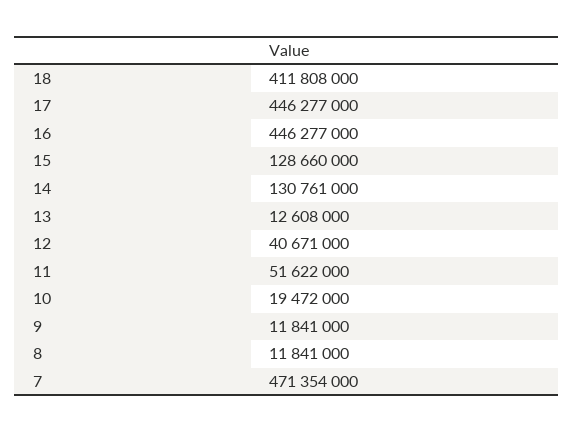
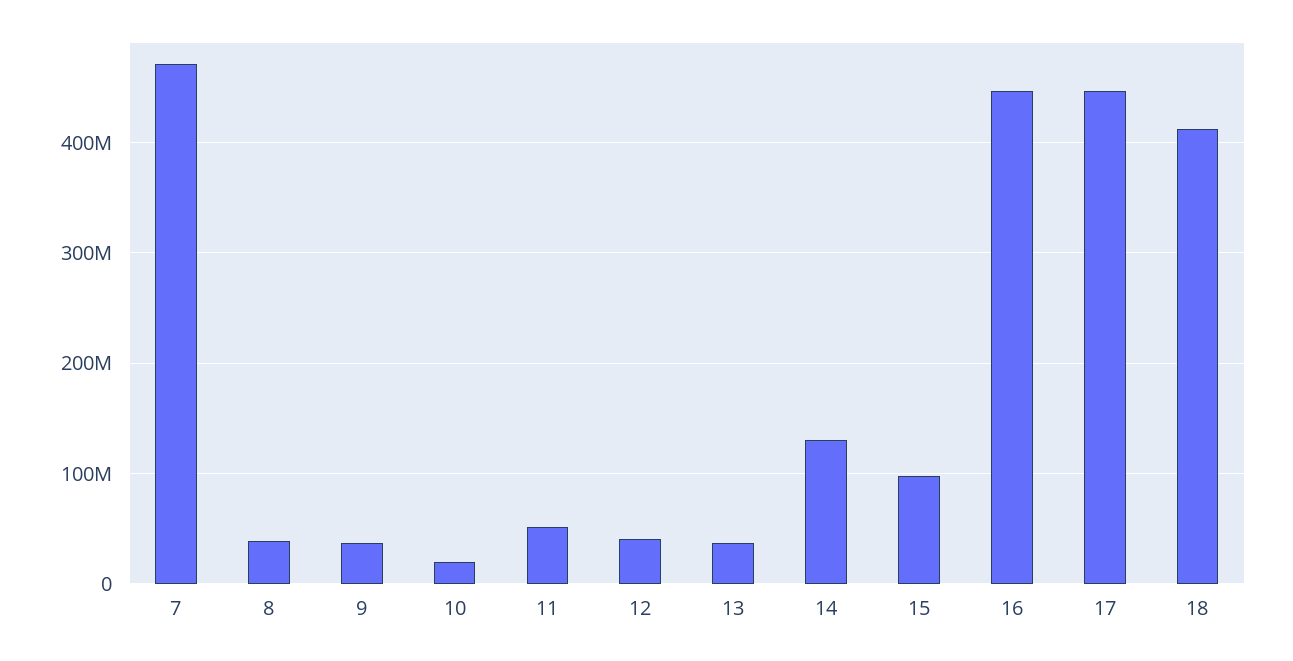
15: 128660000 -> 100000000
13: 12608000 -> 40000000
9: 11841000 -> 40000000
8: 11841000 -> 40000000

